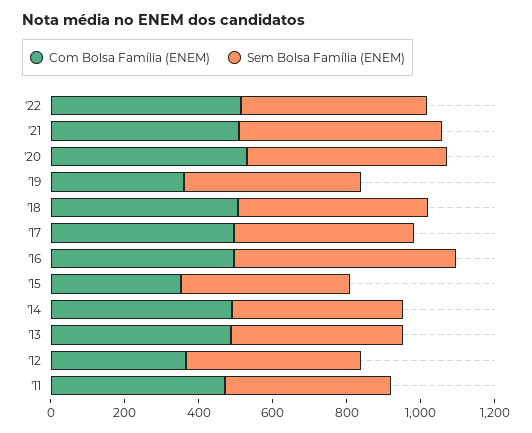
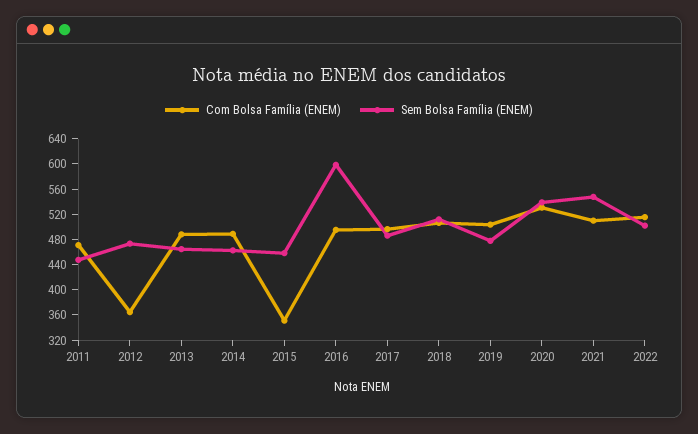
Com Bolsa Família (ENEM), '19: 350 -> 500

